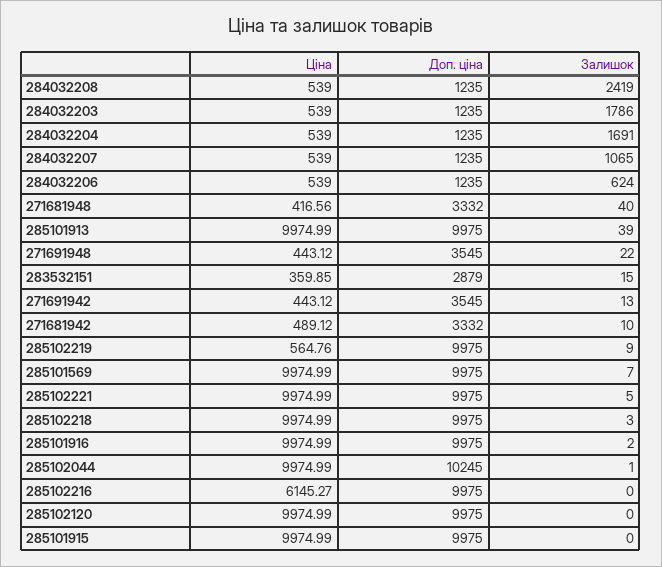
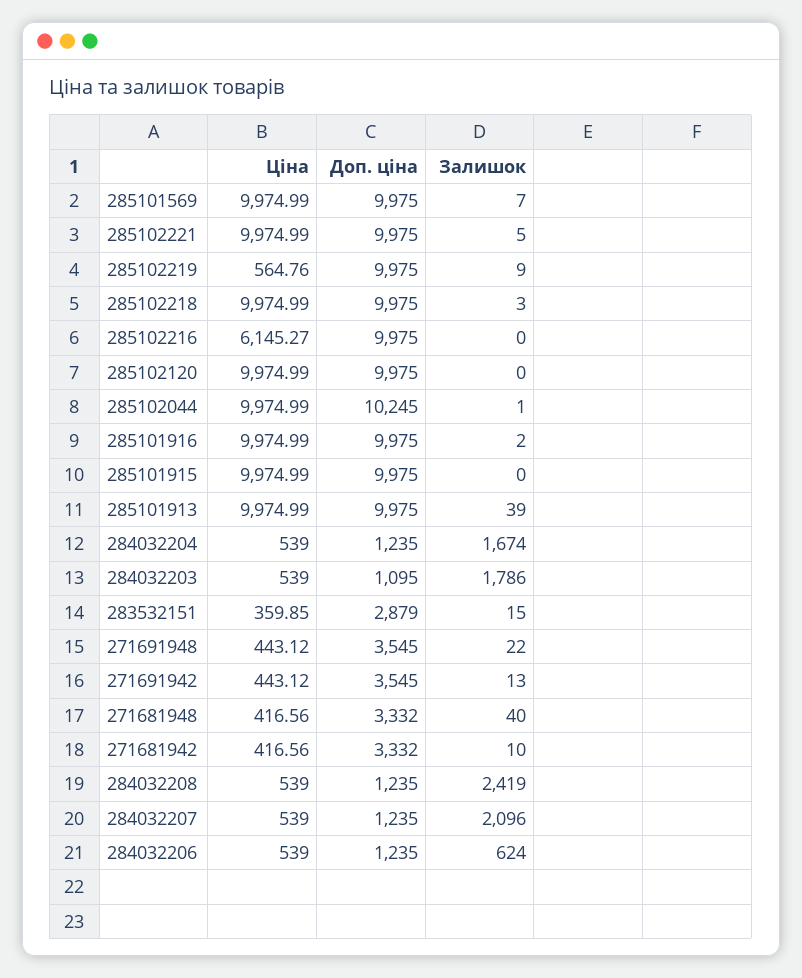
Доп. ціна, 284032203: 1235 -> 1095
Залишок, 284032204: 1691 -> 1674
Залишок, 284032207: 1065 -> 2096
Ціна, 271681942: 489.12 -> 416.56

